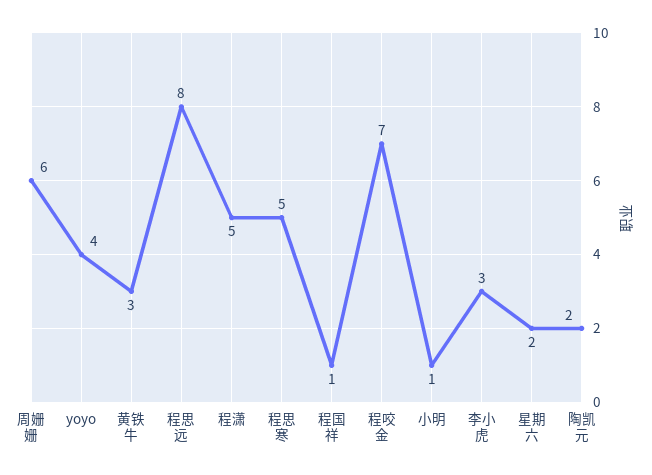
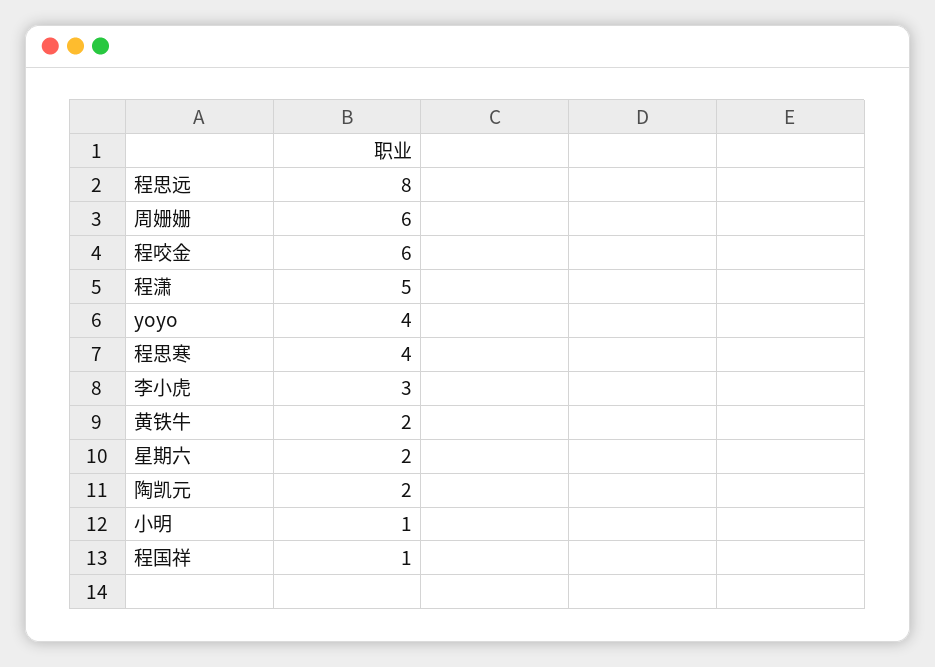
黄铁牛: 3 -> 2
程思寒: 5 -> 4
程咬金: 7 -> 6

